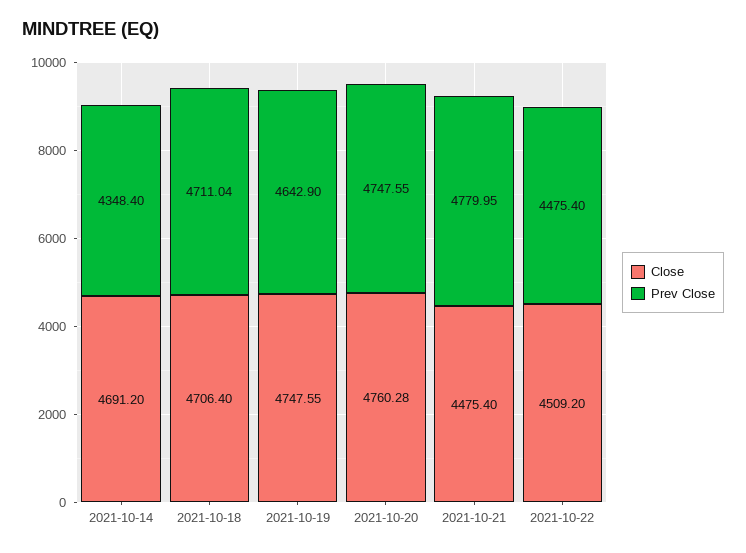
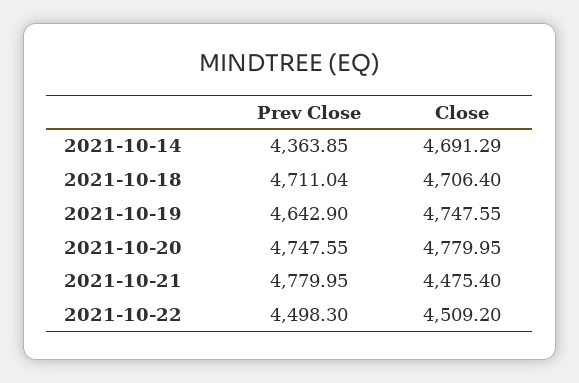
Close, 2021-10-14: 4691.2 -> 4691.29
Prev Close, 2021-10-14: 4348.4 -> 4363.85
Close, 2021-10-20: 4760.28 -> 4779.95
Prev Close, 2021-10-22: 4475.4 -> 4498.3

